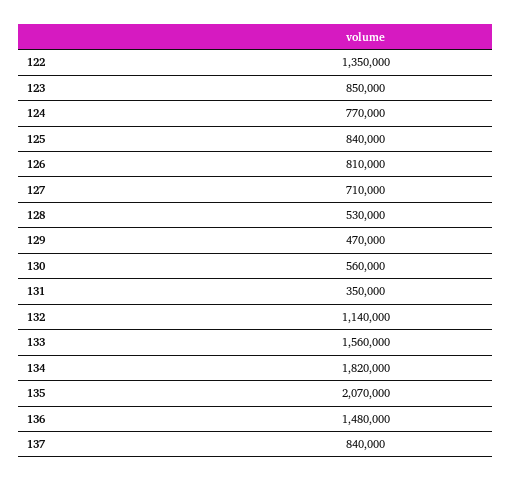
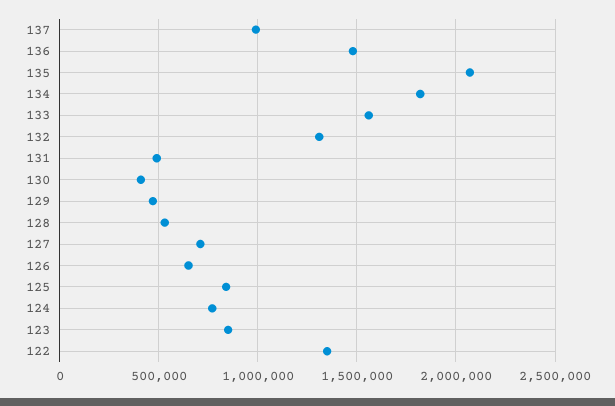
126: 810000 -> 650000
130: 560000 -> 400000
131: 350000 -> 500000
132: 1140000 -> 1300000
137: 840000 -> 1000000

